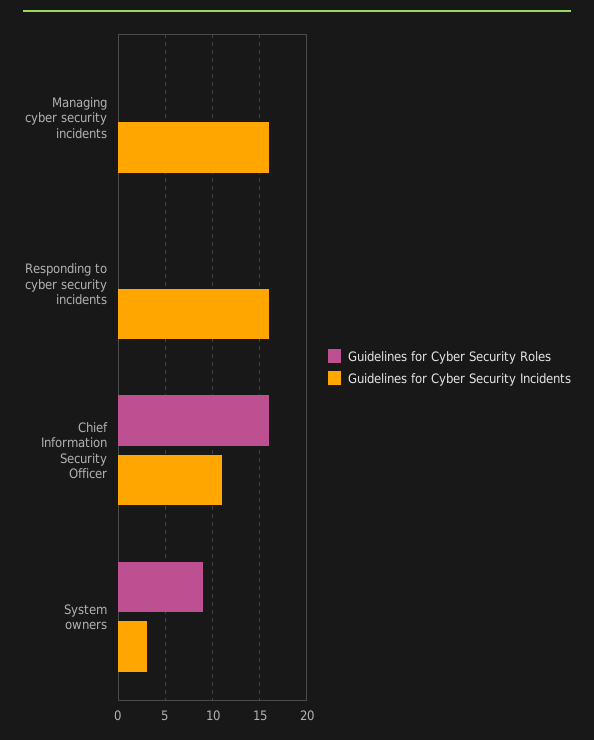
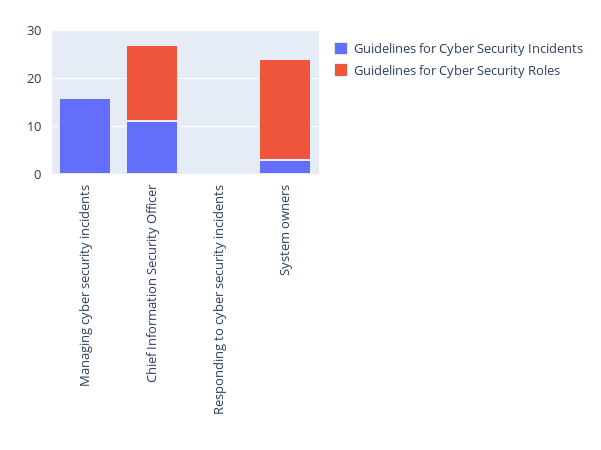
Guidelines for Cyber Security Incidents, Responding to cyber security incidents: 16 -> 0
Guidelines for Cyber Security Roles, System owners: 9 -> 20

